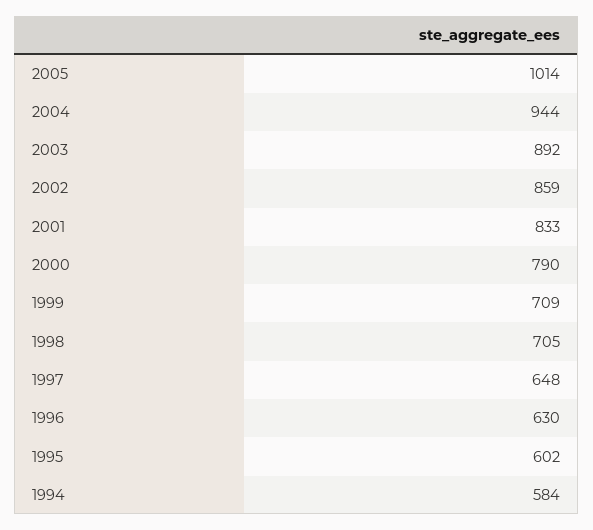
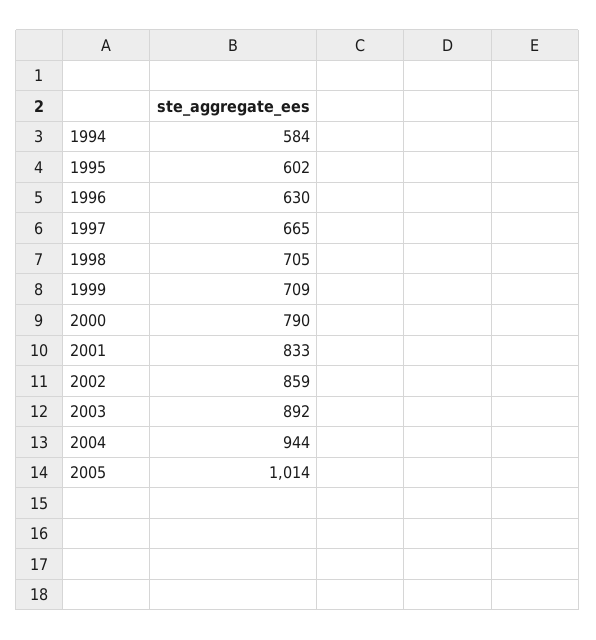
1997: 648 -> 665

